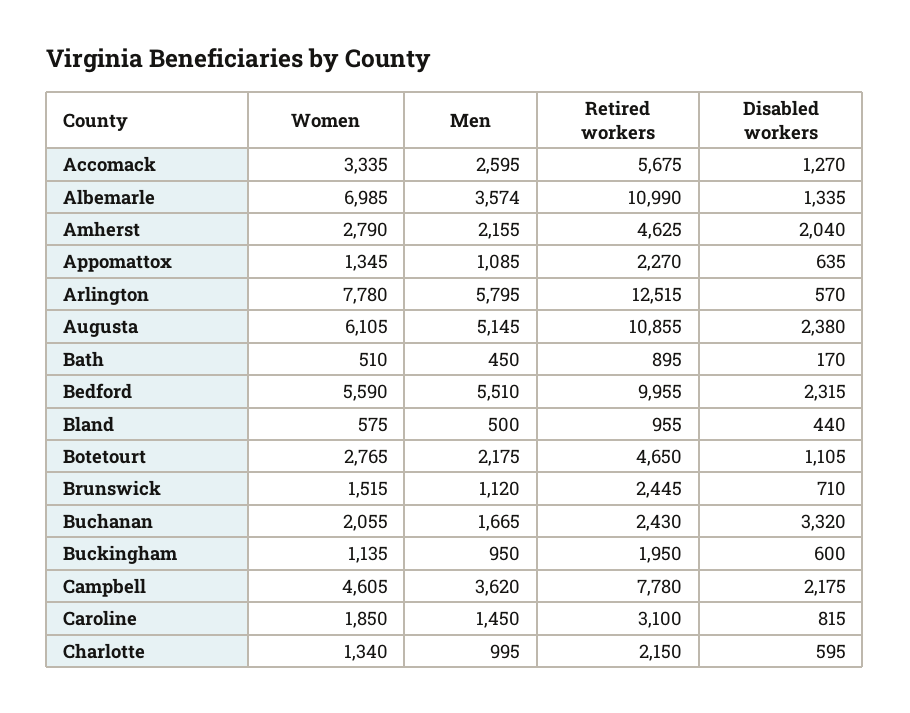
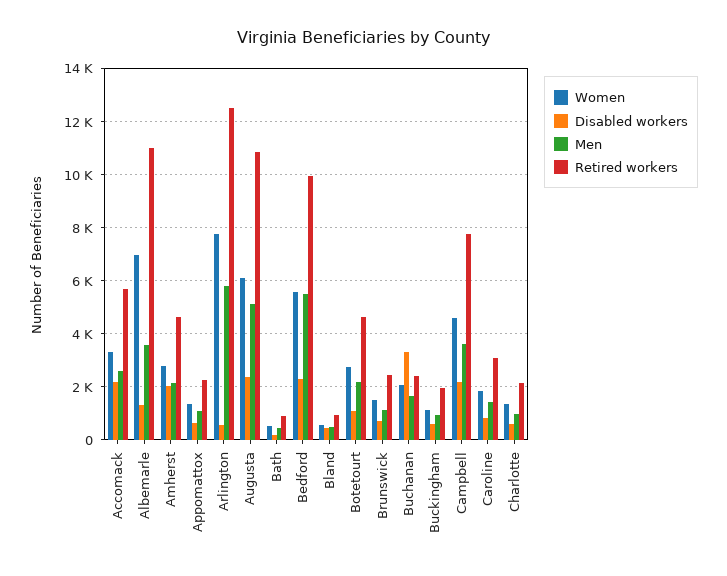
Disabled workers, Accomack: 1270 -> 2250

